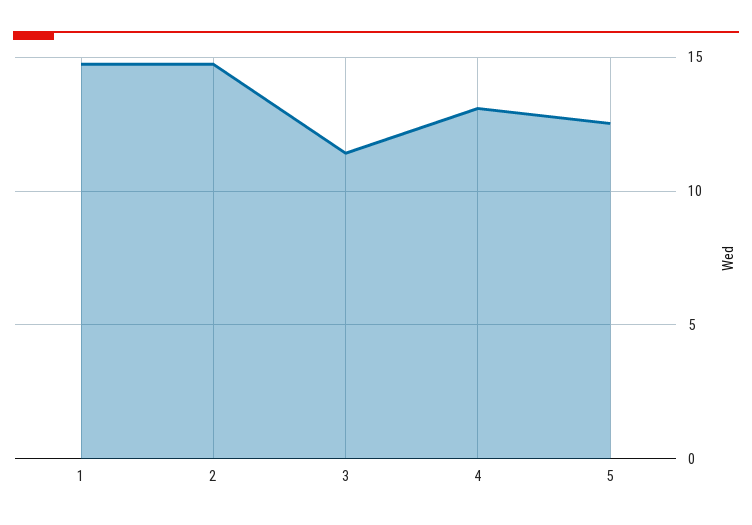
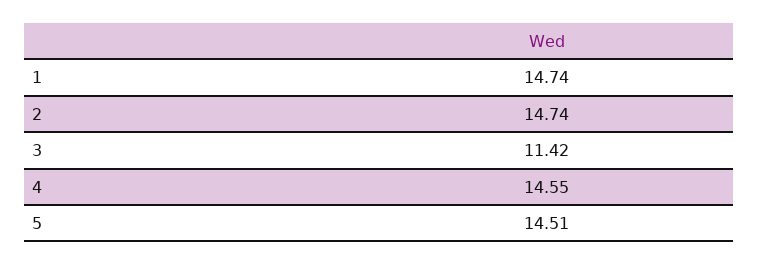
4: 13 -> 14.55
5: 12.5 -> 14.51

